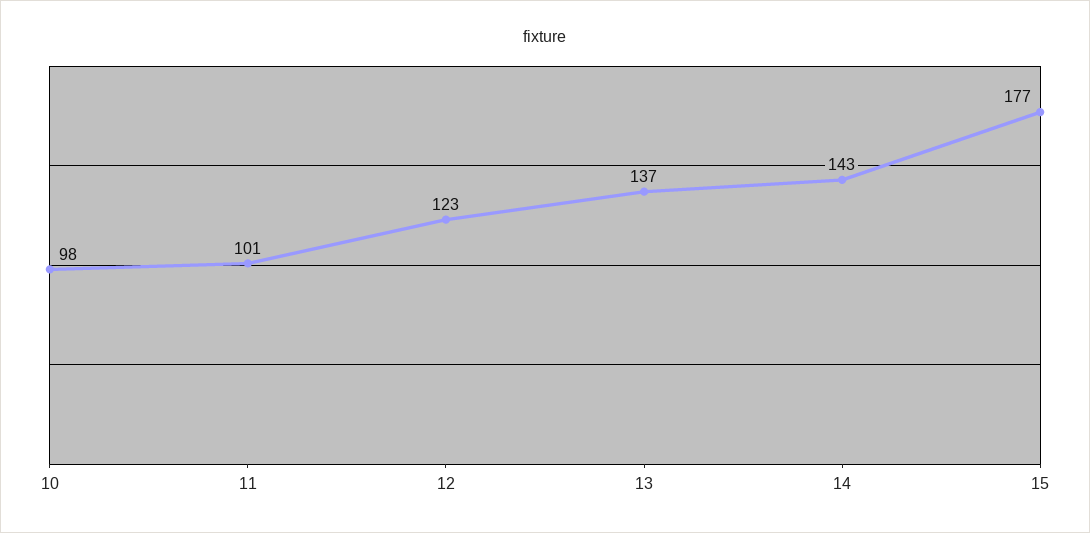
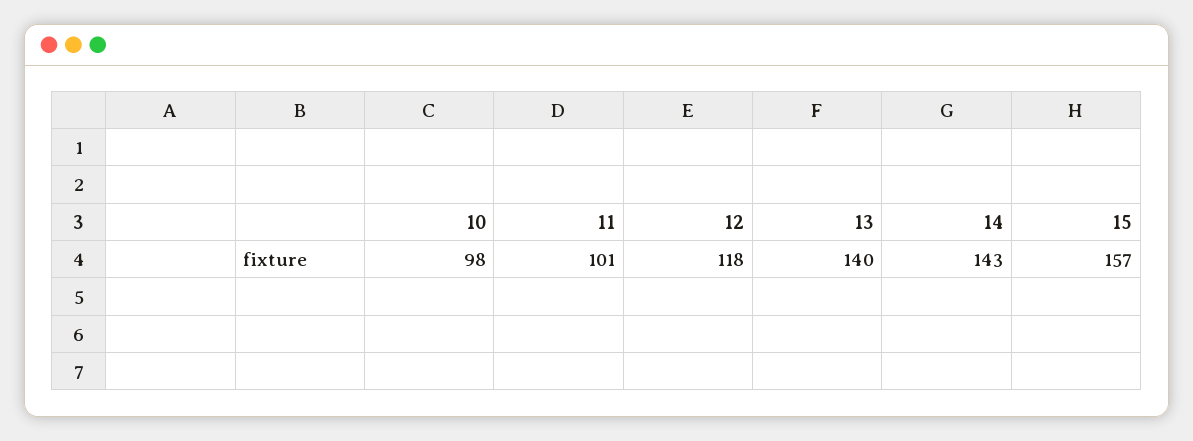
12: 123 -> 118
13: 137 -> 140
15: 177 -> 157

